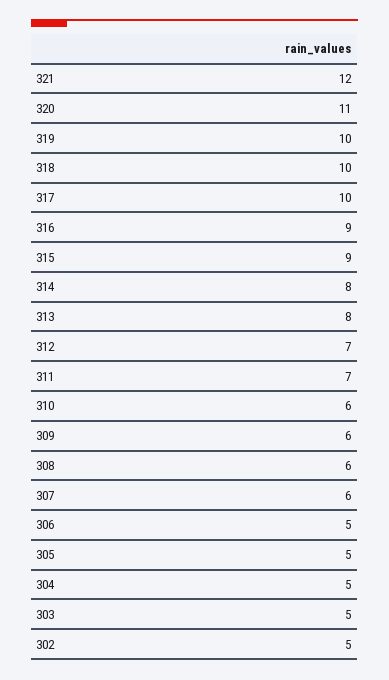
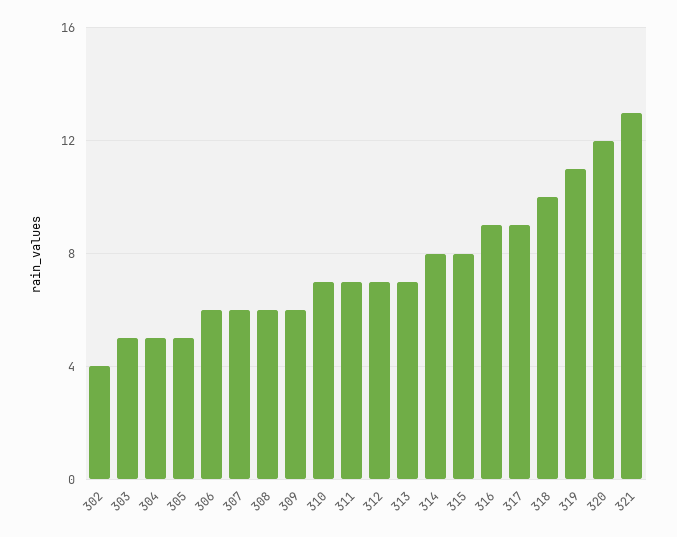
321: 12 -> 13
320: 11 -> 12
319: 10 -> 11
317: 10 -> 9
315: 9 -> 8
313: 8 -> 7
310: 6 -> 7
306: 5 -> 6
302: 5 -> 4

